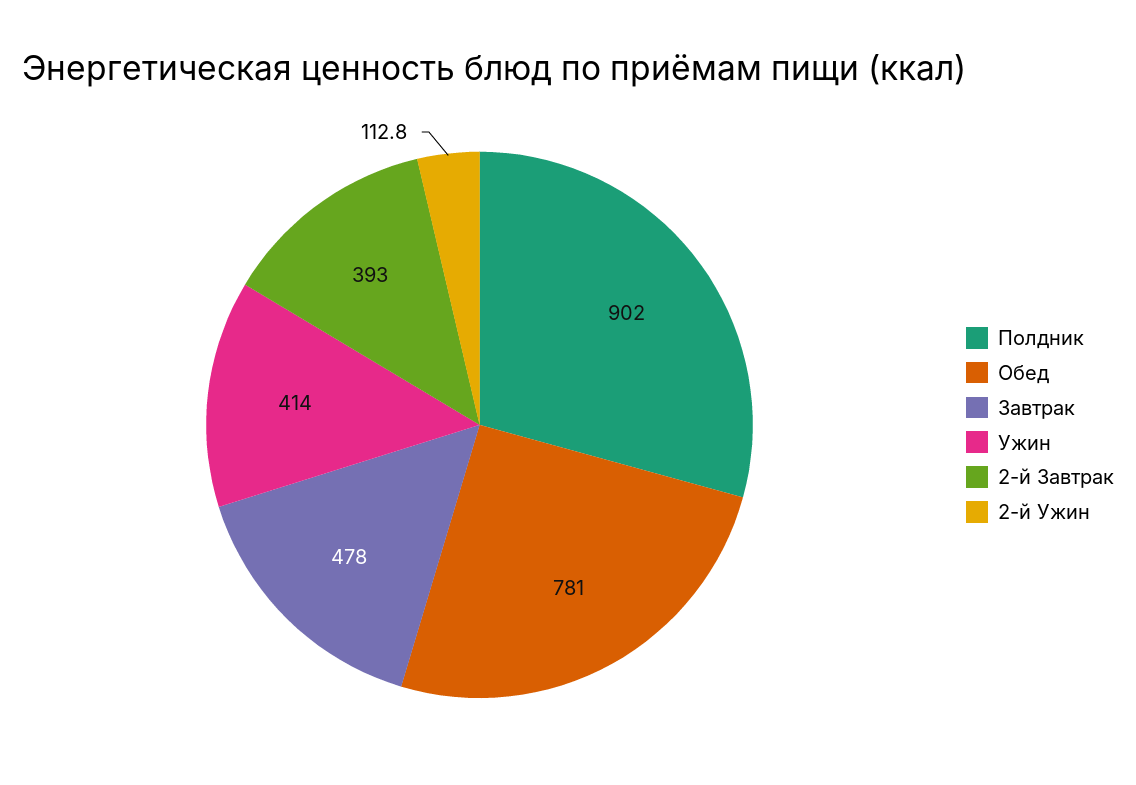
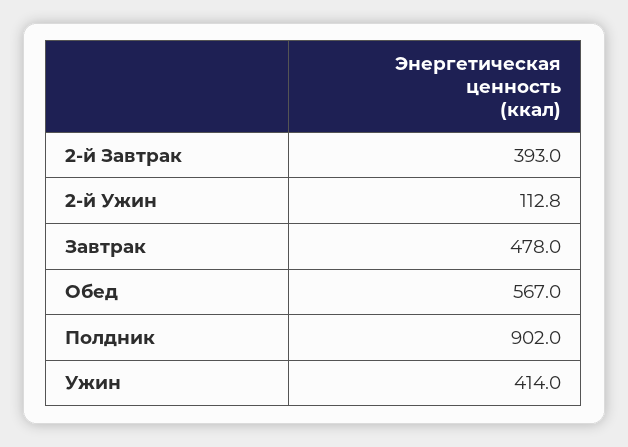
Обед: 781 -> 567

